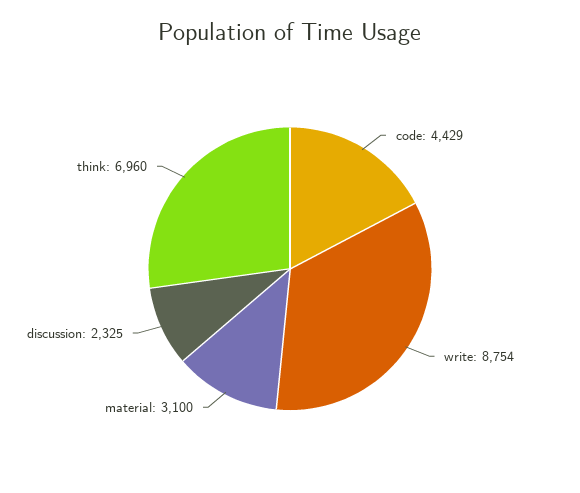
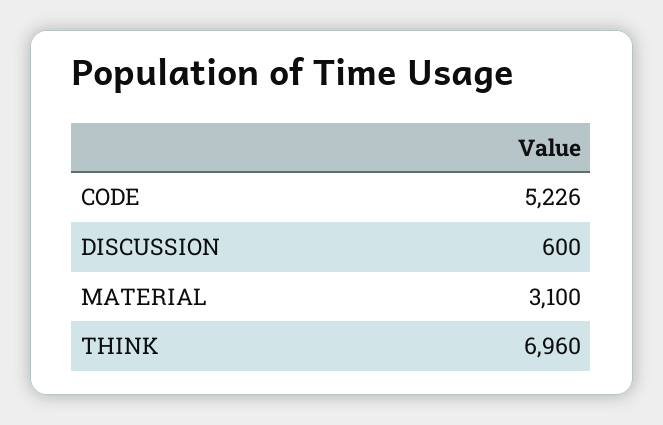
code: 4429 -> 5226
write: 8754 -> none
discussion: 2325 -> 600

